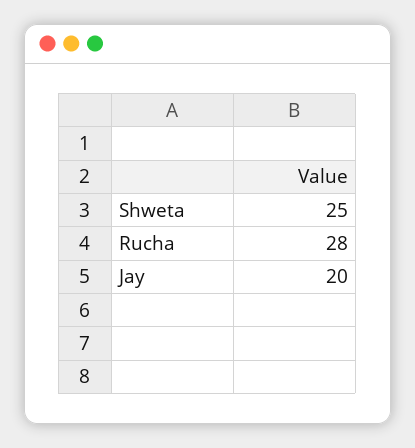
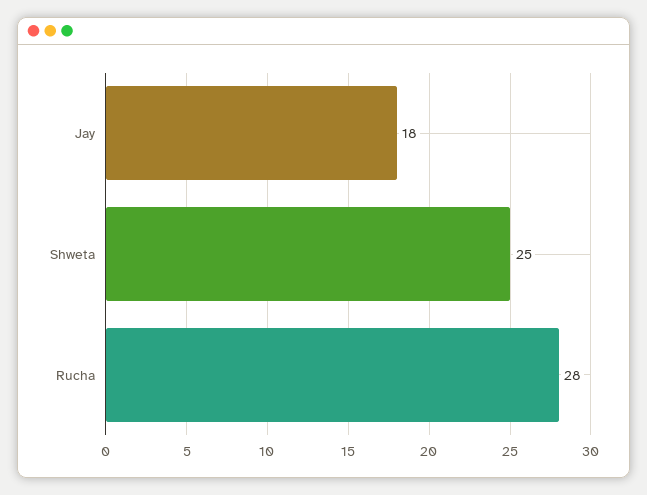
Jay: 20 -> 18

